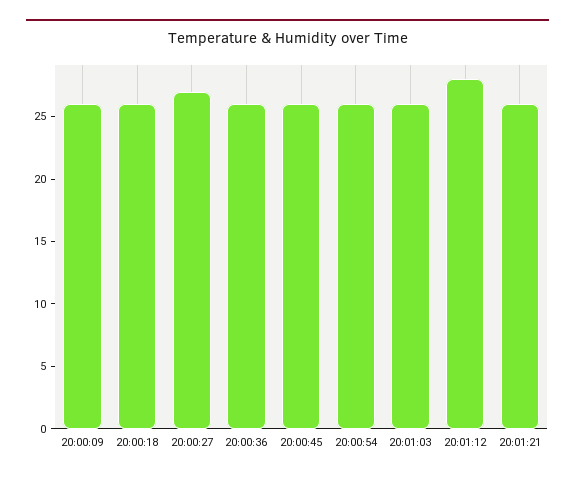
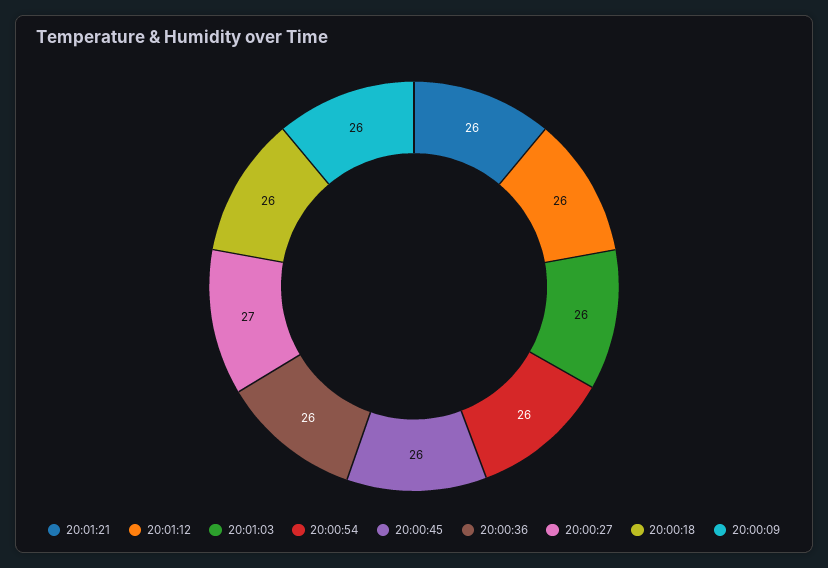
20:01:12: 28 -> 26

